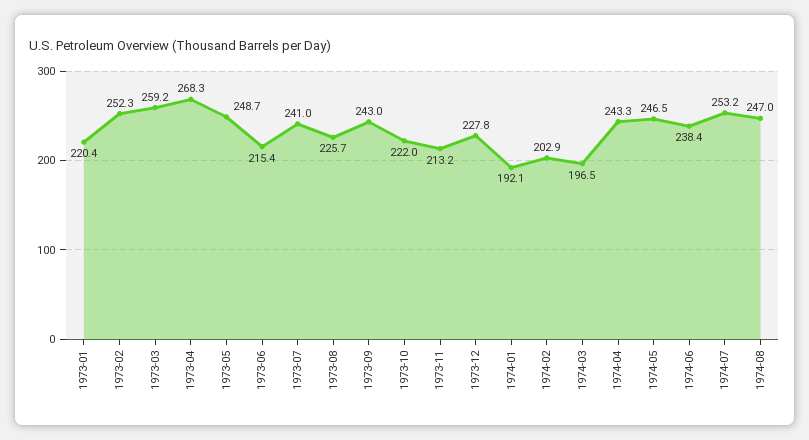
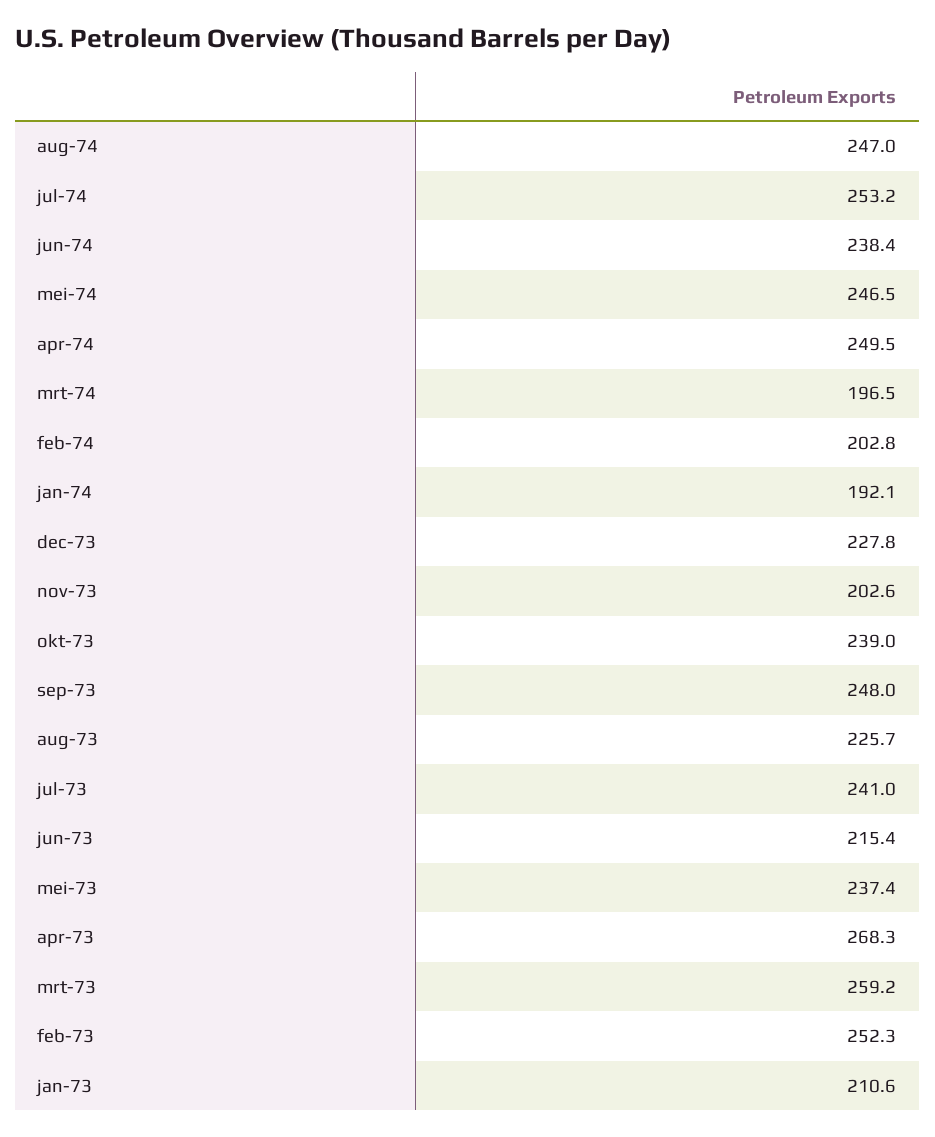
1973-01: 220.4 -> 210.6
1973-05: 248.7 -> 237.4
1973-09: 243 -> 248
1973-10: 222 -> 239
1973-11: 213.2 -> 202.6
1974-02: 202.9 -> 202.8
1974-04: 243.3 -> 249.5

